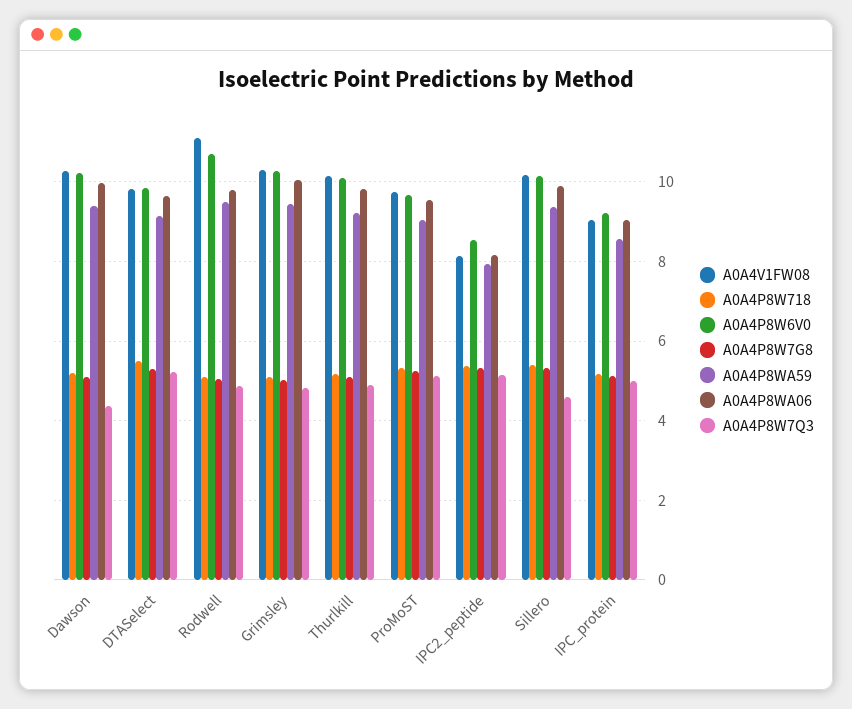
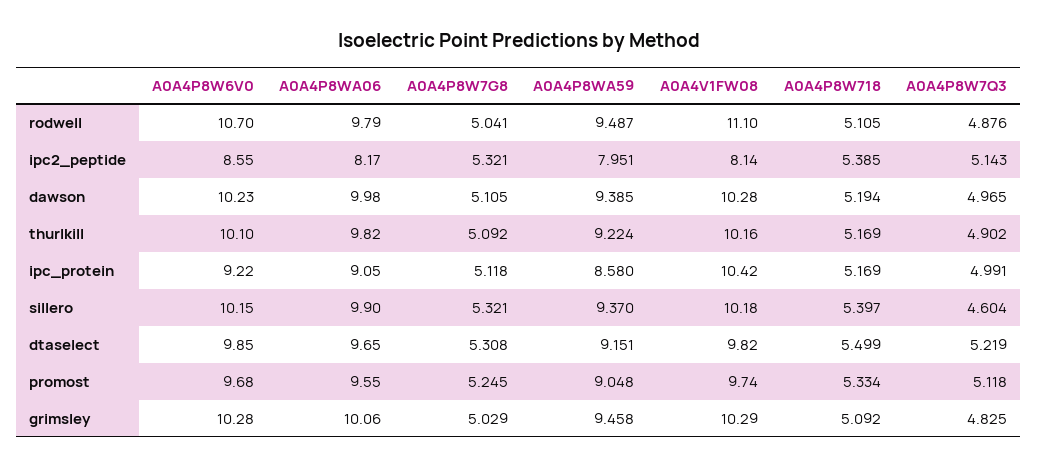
A0A4P8W7Q3, Dawson: 4.4 -> 4.965
A0A4V1FW08, IPC_protein: 9 -> 10.42

